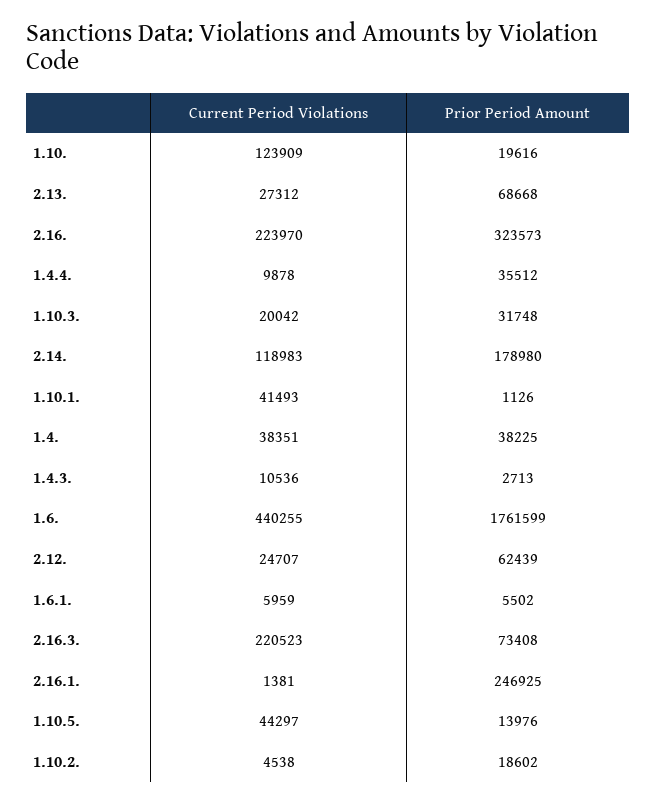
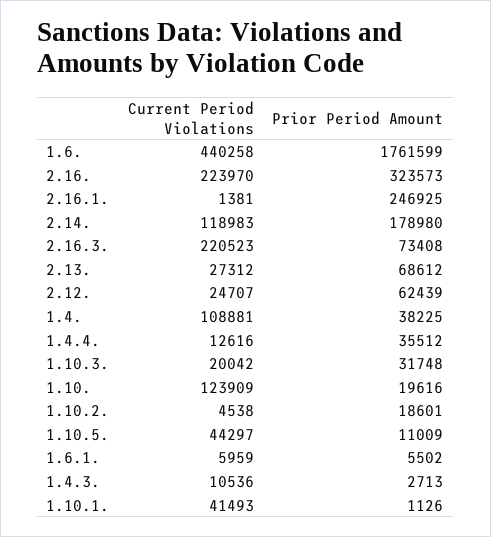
Prior Period Amount, 2.13.: 68668 -> 68612
Current Period Violations, 1.4.4.: 9878 -> 12616
Current Period Violations, 1.4.: 38351 -> 108881
Current Period Violations, 1.6.: 440255 -> 440258
Prior Period Amount, 1.10.5.: 13976 -> 11009
Prior Period Amount, 1.10.2.: 18602 -> 18601

